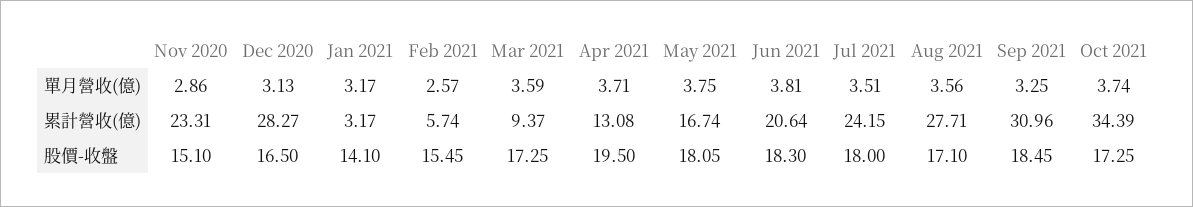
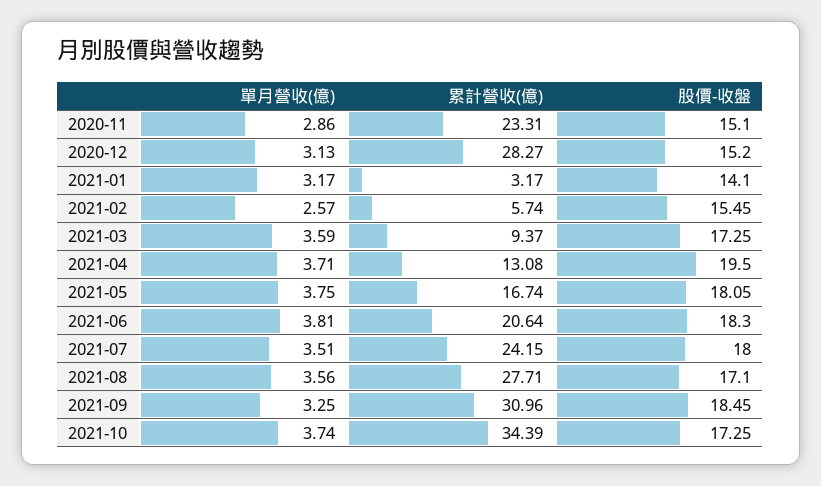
Dec 2020, 股價-收盤: 16.5 -> 15.2

